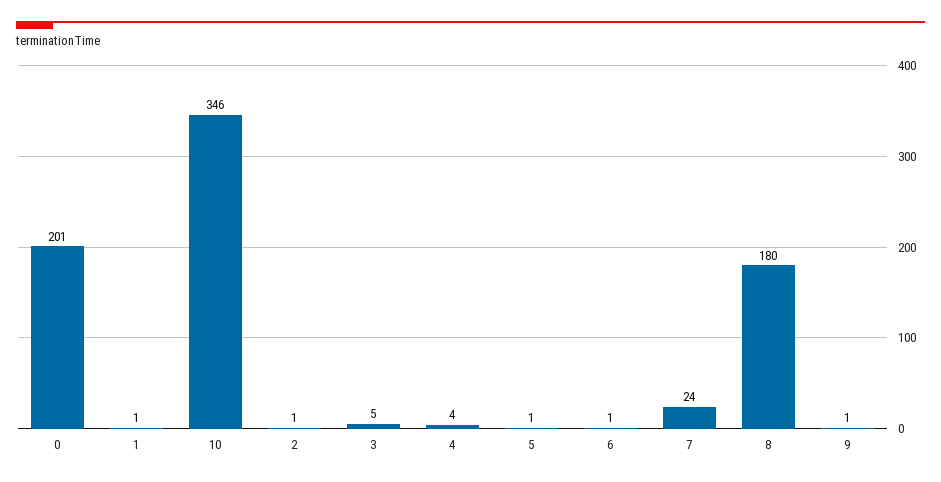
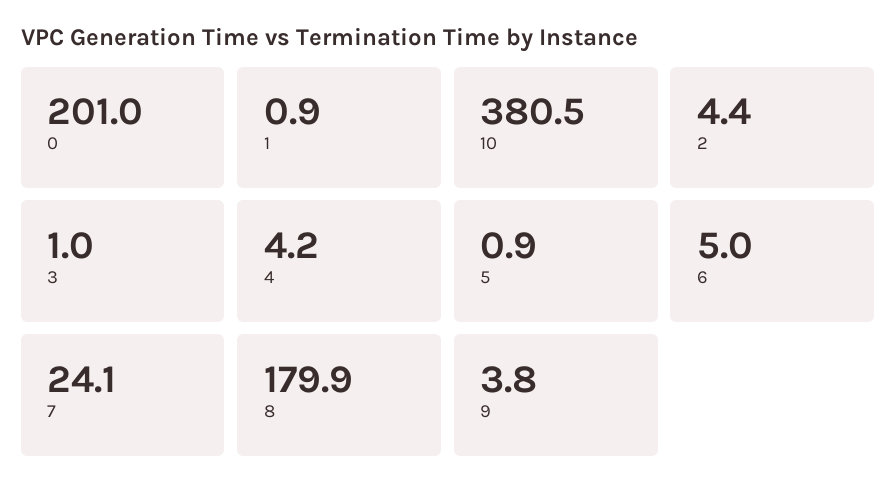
10: 346 -> 380.5
2: 1 -> 4.4
3: 5 -> 1
6: 1 -> 5
9: 1 -> 3.8

